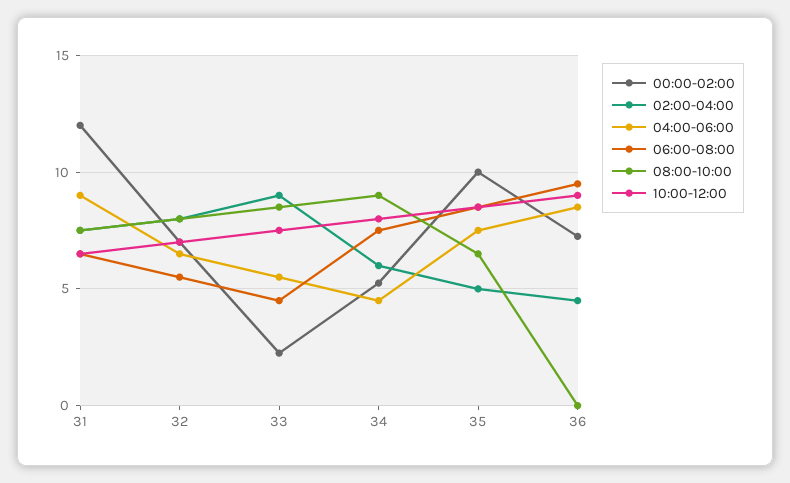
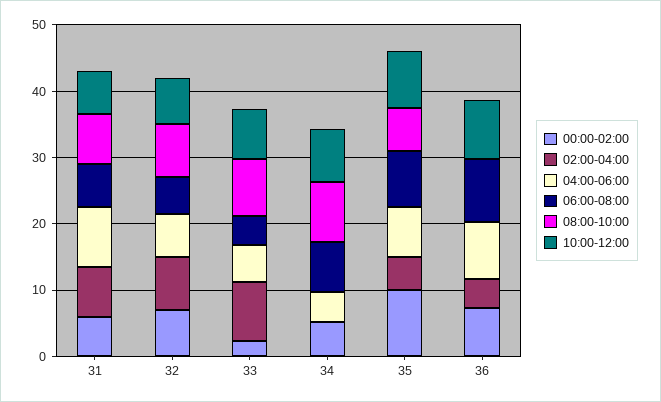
00:00-02:00, 31: 12 -> 6
02:00-04:00, 34: 6 -> 0

